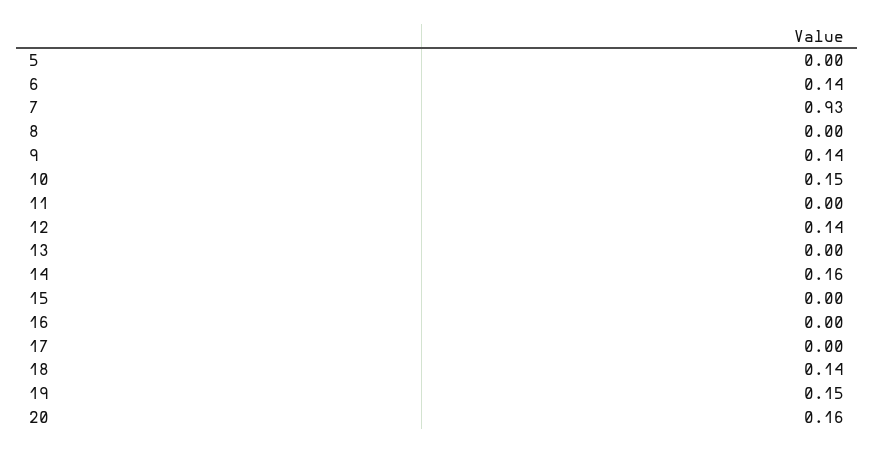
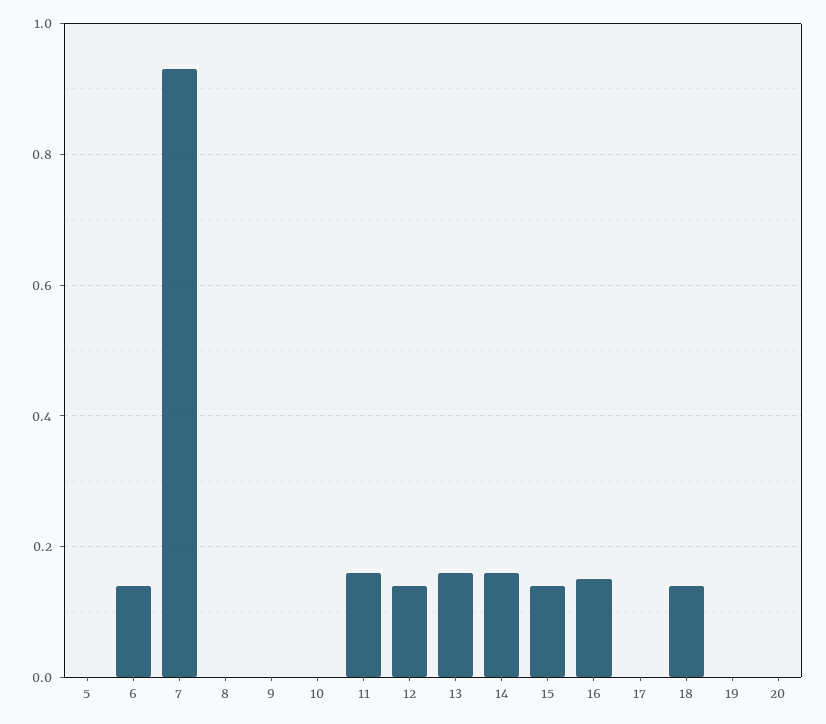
9: 0.14 -> 0
10: 0.15 -> 0
11: 0 -> 0.15
13: 0 -> 0.15
15: 0 -> 0.15
16: 0 -> 0.15
19: 0.15 -> 0
20: 0.16 -> 0

